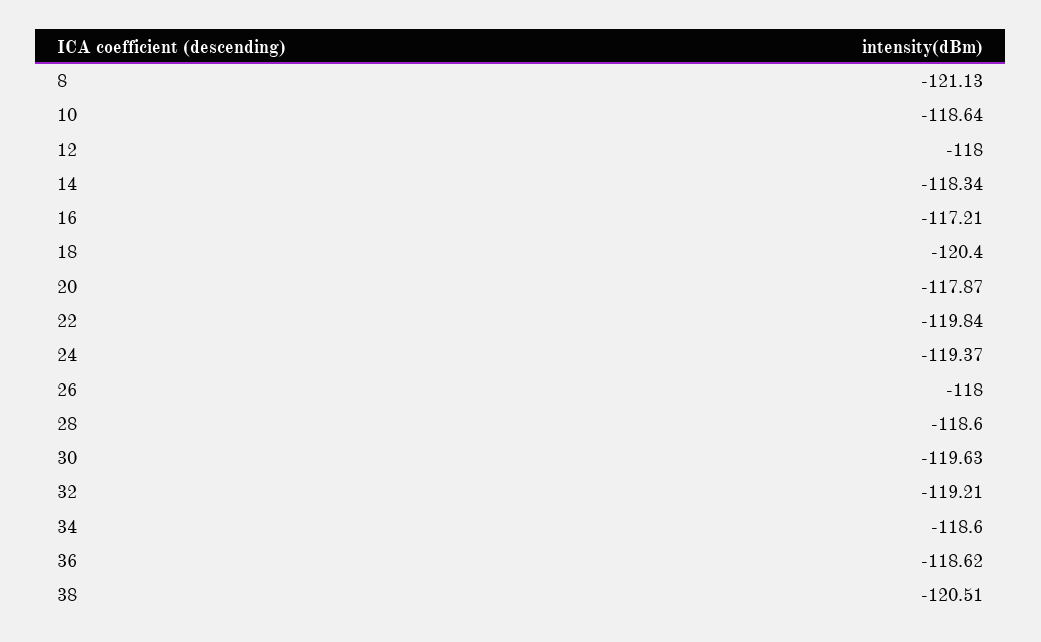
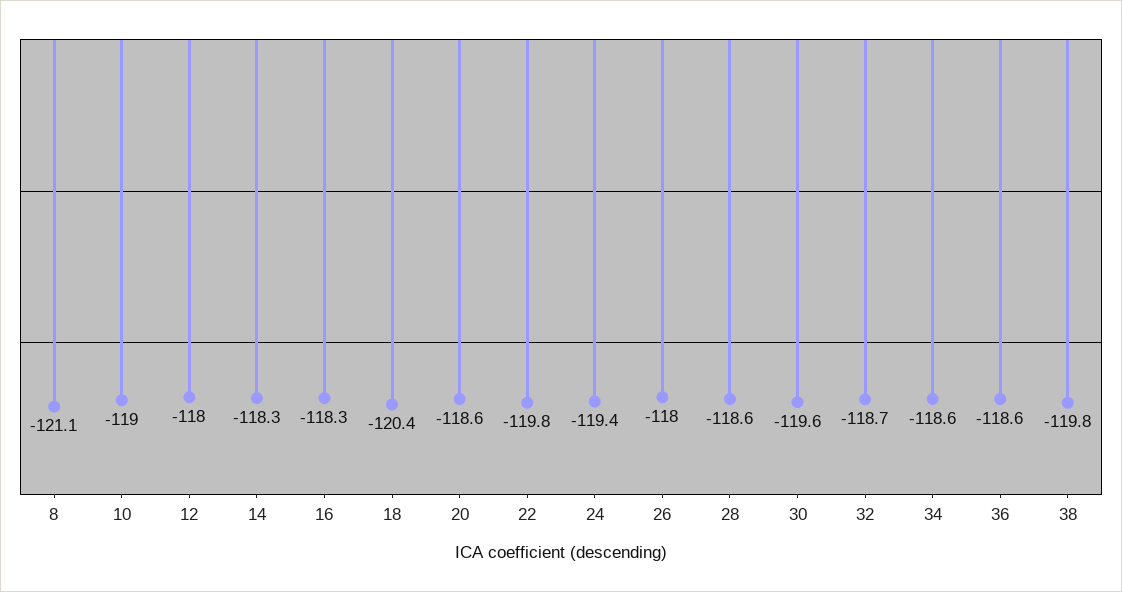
10: -118.64 -> -119
16: -117.21 -> -118.3
20: -117.87 -> -118.6
32: -119.21 -> -118.7
38: -120.51 -> -119.8

